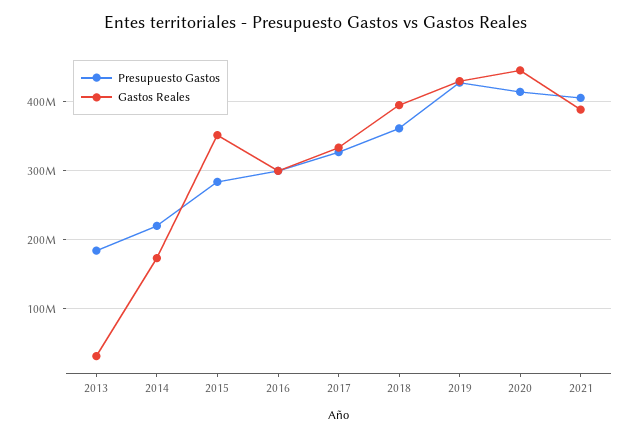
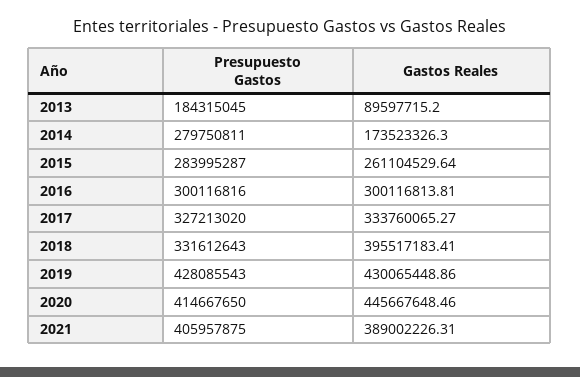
Gastos Reales, 2013: 30000000 -> 89597715.2
Presupuesto Gastos, 2014: 220000000 -> 279750811
Gastos Reales, 2015: 350000000 -> 261104529.64
Presupuesto Gastos, 2018: 360000000 -> 331612643

